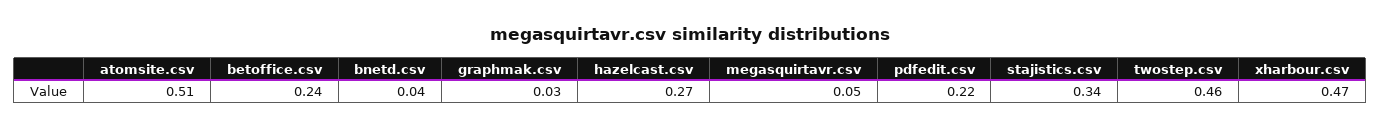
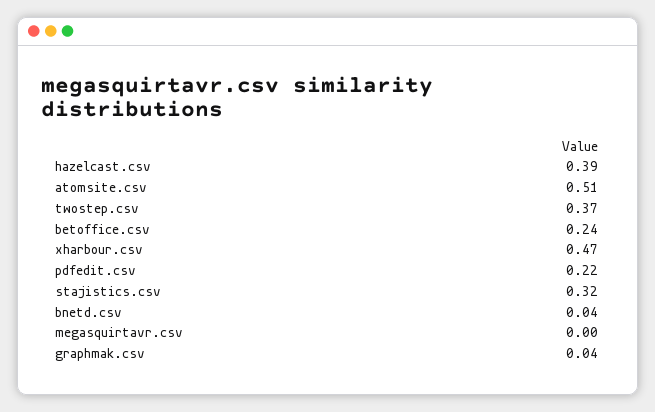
graphmak.csv: 0.03 -> 0.04
hazelcast.csv: 0.27 -> 0.39
megasquirtavr.csv: 0.05 -> 0
stajistics.csv: 0.34 -> 0.32
twostep.csv: 0.46 -> 0.37

